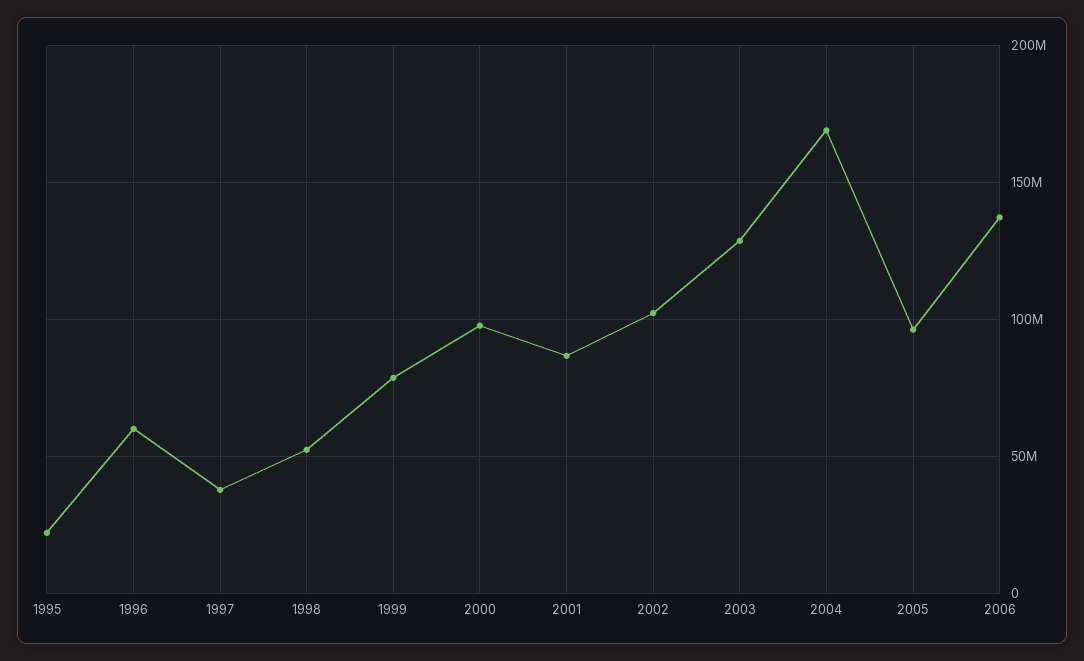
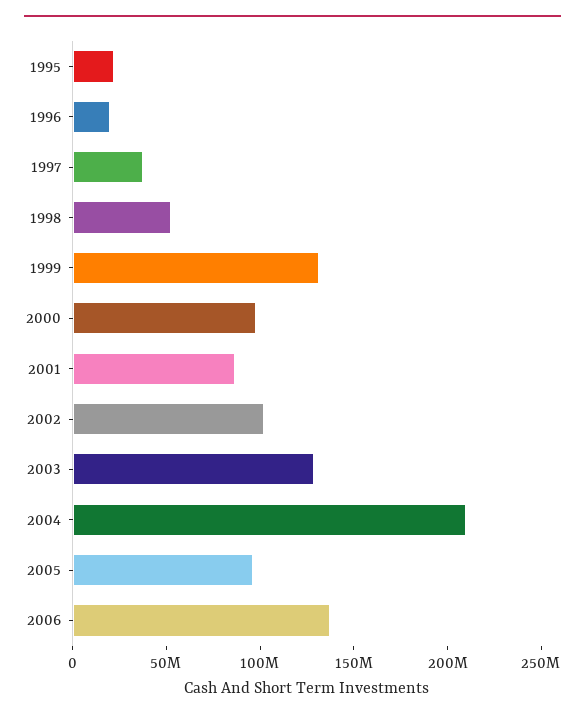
1996: 60000000 -> 20000000
1999: 80000000 -> 130000000
2004: 170000000 -> 210000000

